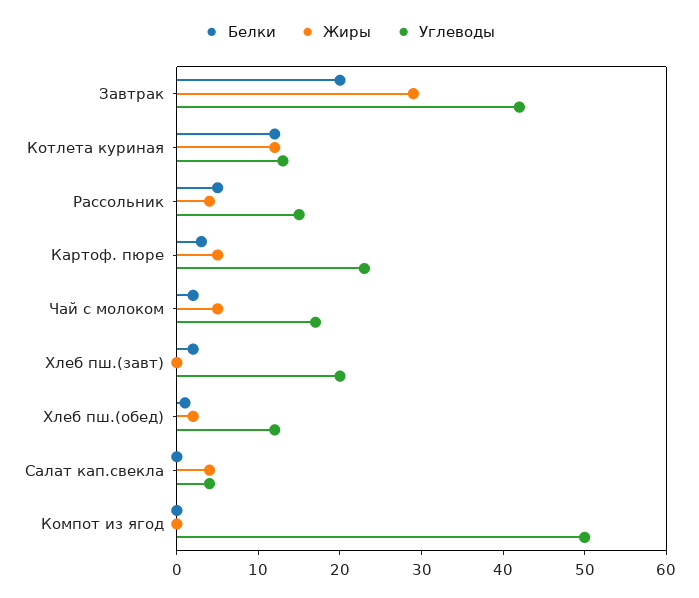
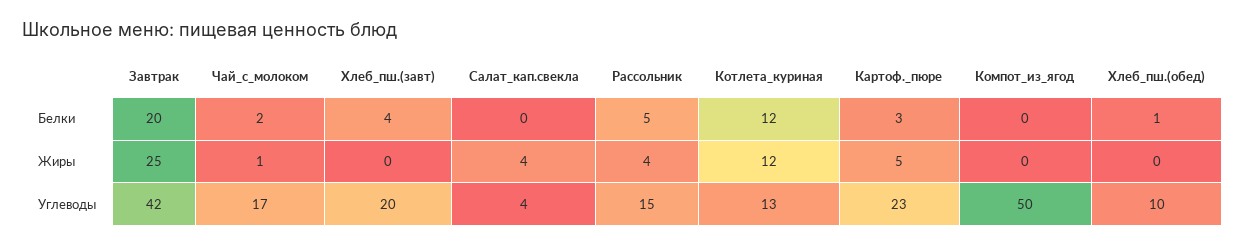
Жиры, Завтрак: 29 -> 25
Жиры, Чай с молоком: 5 -> 1
Белки, Хлеб пш.(завт): 2 -> 4
Жиры, Хлеб пш.(обед): 2 -> 0
Углеводы, Хлеб пш.(обед): 12 -> 10

